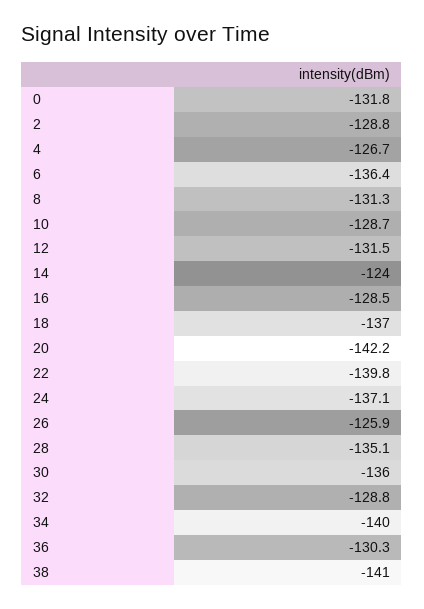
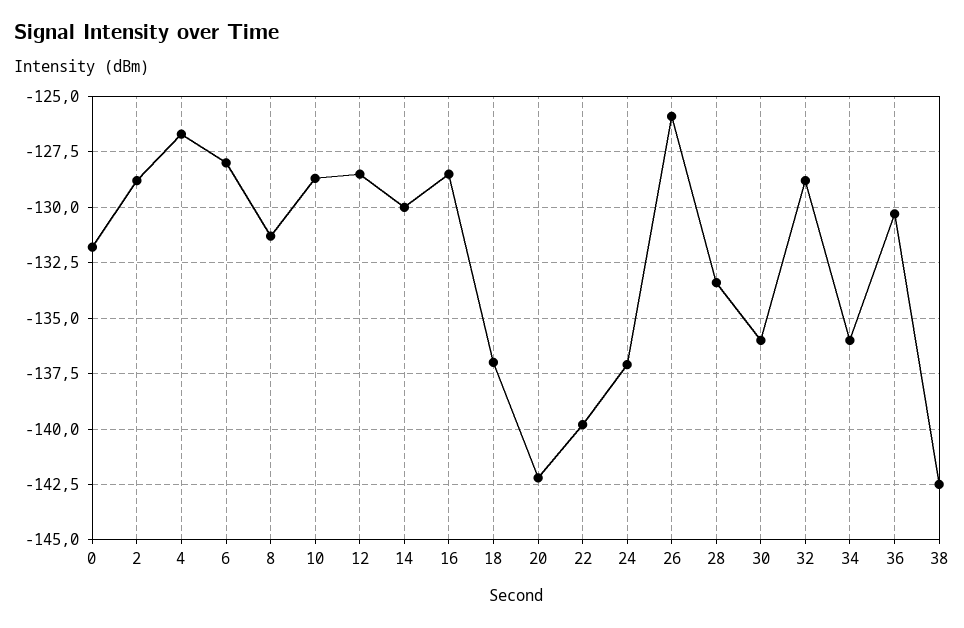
6: -136.4 -> -128
12: -131.5 -> -128.5
14: -124 -> -130
28: -135.1 -> -133.5
34: -140 -> -136
38: -141 -> -142.5

